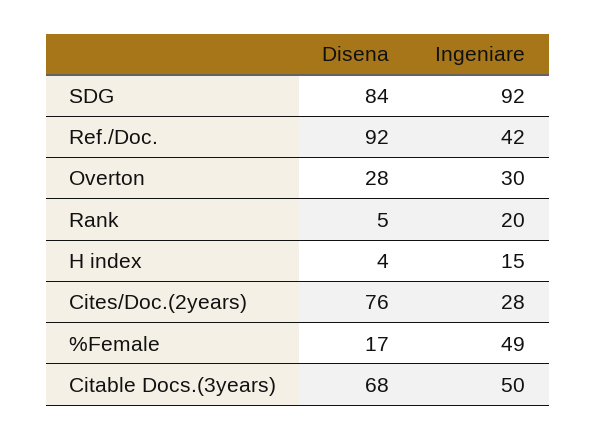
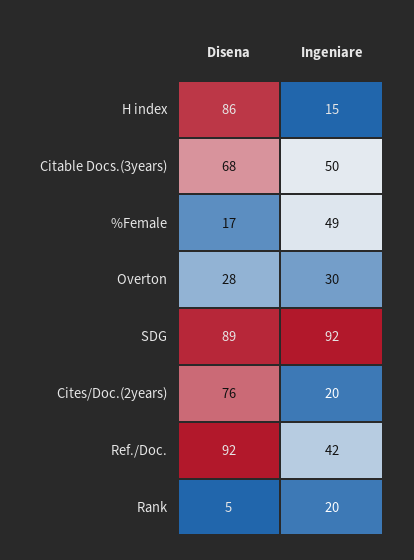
Disena, SDG: 84 -> 89
Disena, H index: 4 -> 86
Ingeniare, Cites/Doc.(2years): 28 -> 20

